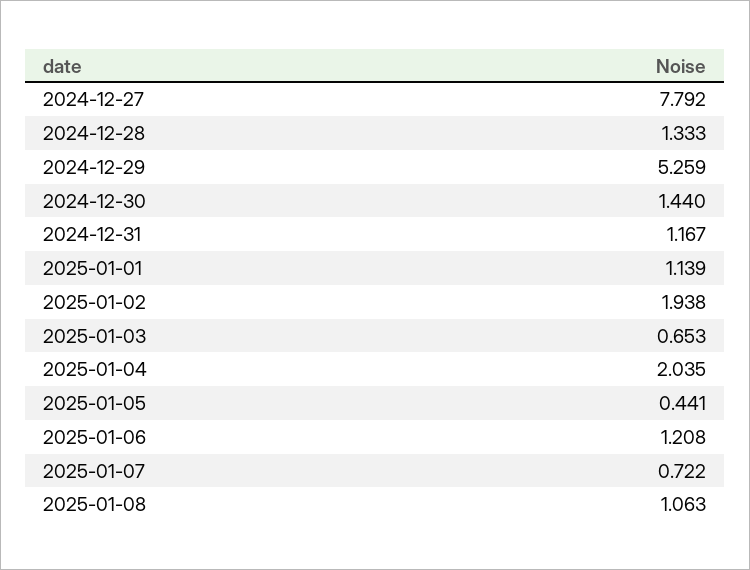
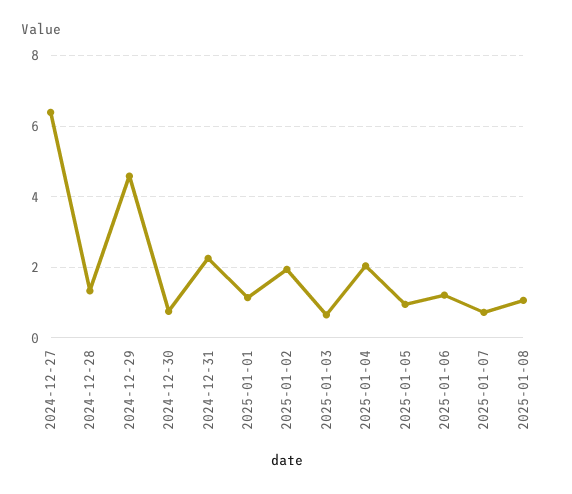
2024-12-27: 7.792 -> 6.4
2024-12-29: 5.259 -> 4.6
2024-12-30: 1.44 -> 0.8
2024-12-31: 1.167 -> 2.2
2025-01-05: 0.441 -> 1

